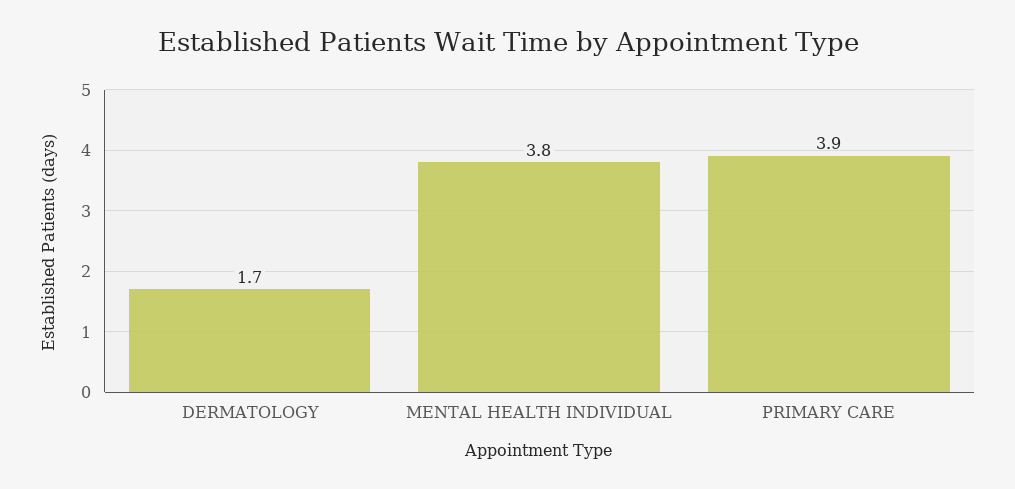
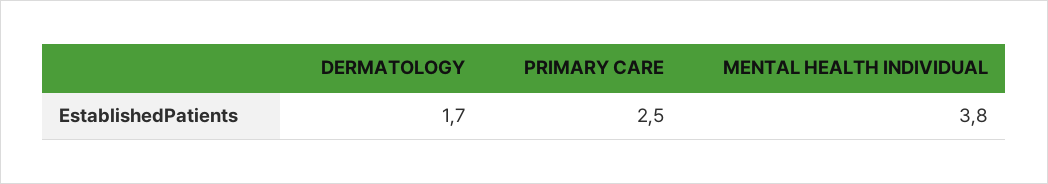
PRIMARY CARE: 3.9 -> 2.5

